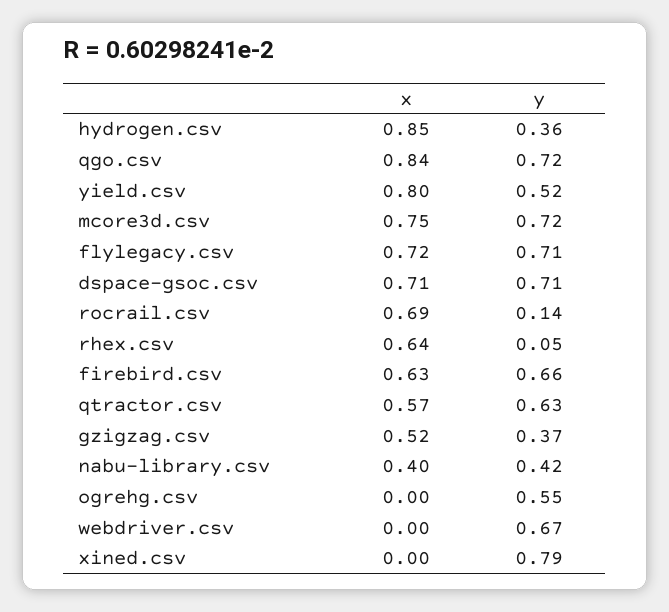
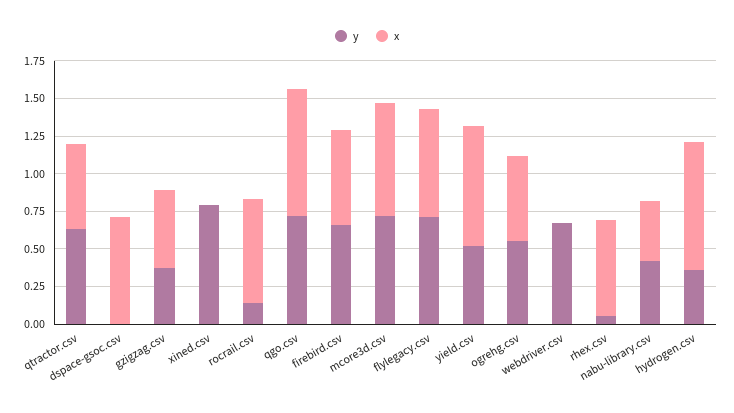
y, dspace-gsoc.csv: 0.71 -> 0
x, ogrehg.csv: 0 -> 0.5

